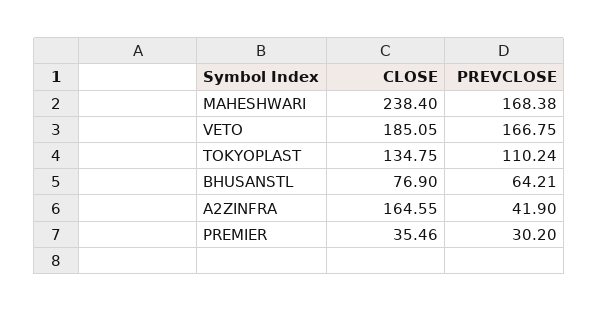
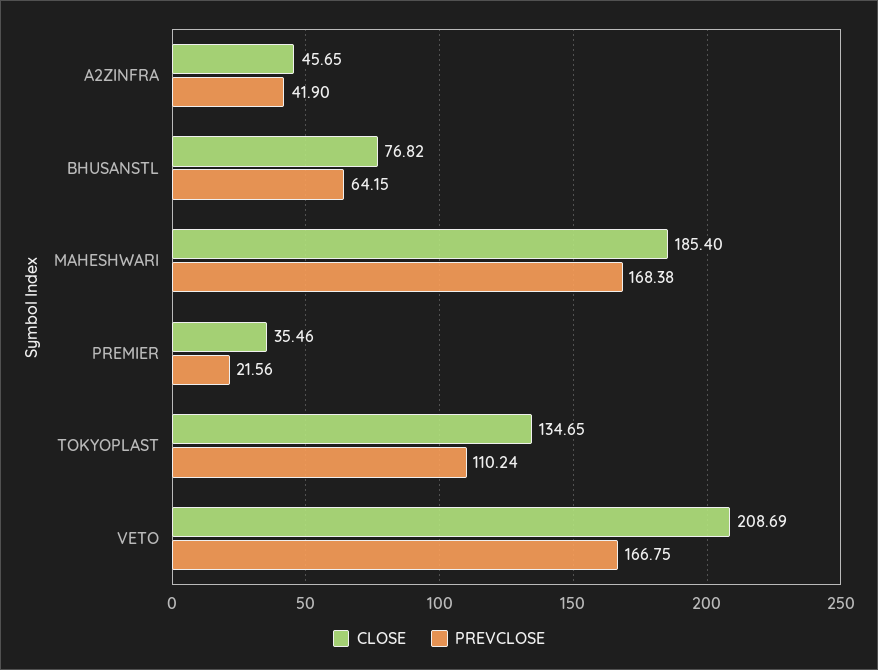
CLOSE, MAHESHWARI: 238.4 -> 185.4
CLOSE, VETO: 185.05 -> 208.69
CLOSE, TOKYOPLAST: 134.75 -> 134.65
CLOSE, BHUSANSTL: 76.9 -> 76.82
PREVCLOSE, BHUSANSTL: 64.21 -> 64.15
CLOSE, A2ZINFRA: 164.55 -> 45.65
PREVCLOSE, PREMIER: 30.2 -> 21.56

